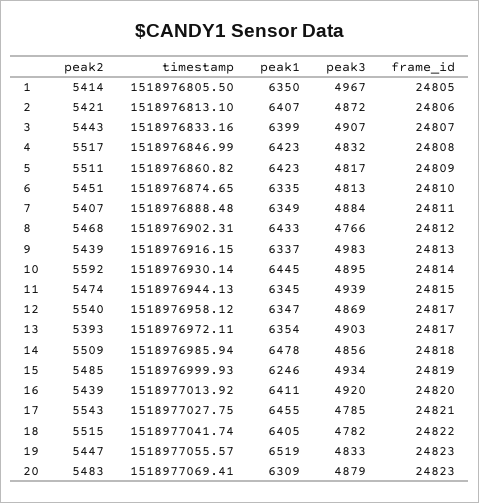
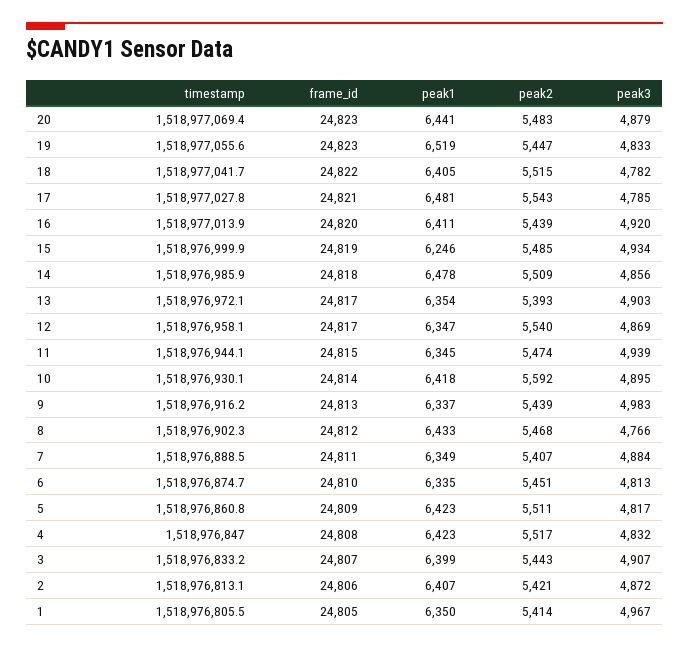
peak1, 10: 6445 -> 6418
peak1, 17: 6455 -> 6481
peak1, 20: 6309 -> 6441

